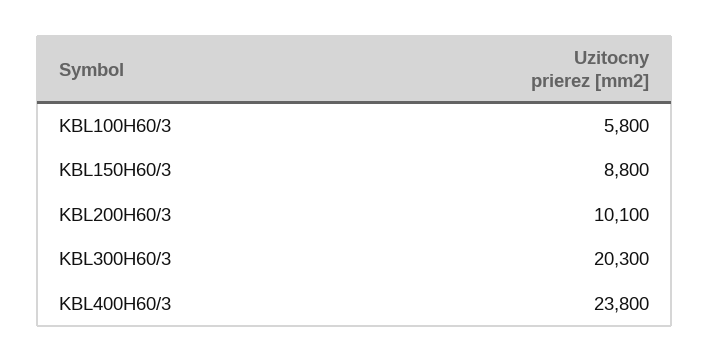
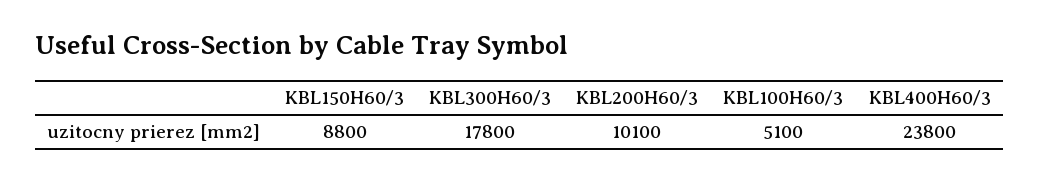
KBL100H60/3: 5800 -> 5100
KBL300H60/3: 20300 -> 17800

